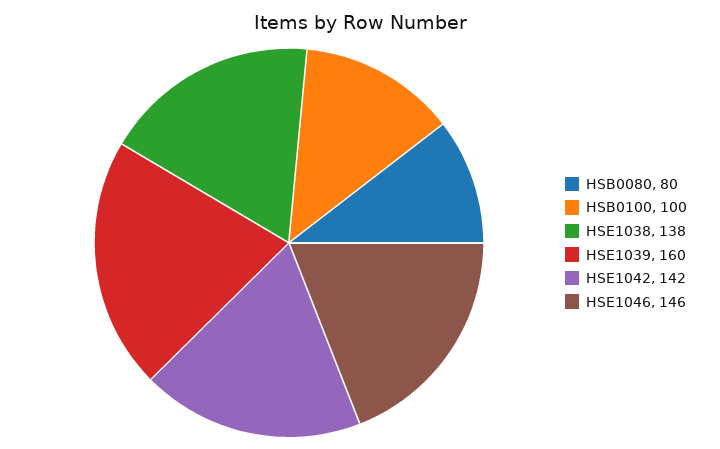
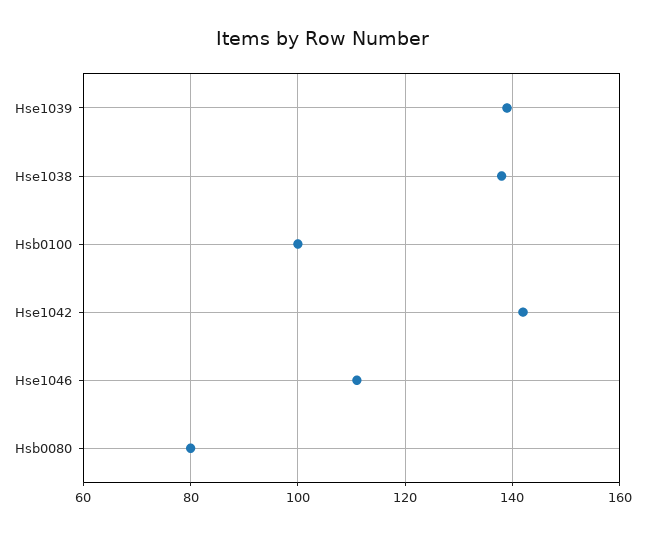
HSE1039: 160 -> 140
HSE1046: 146 -> 110

